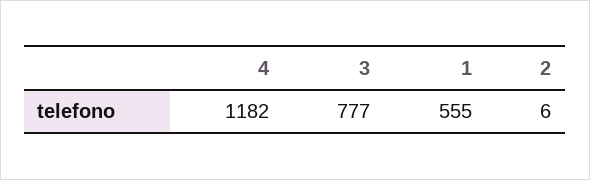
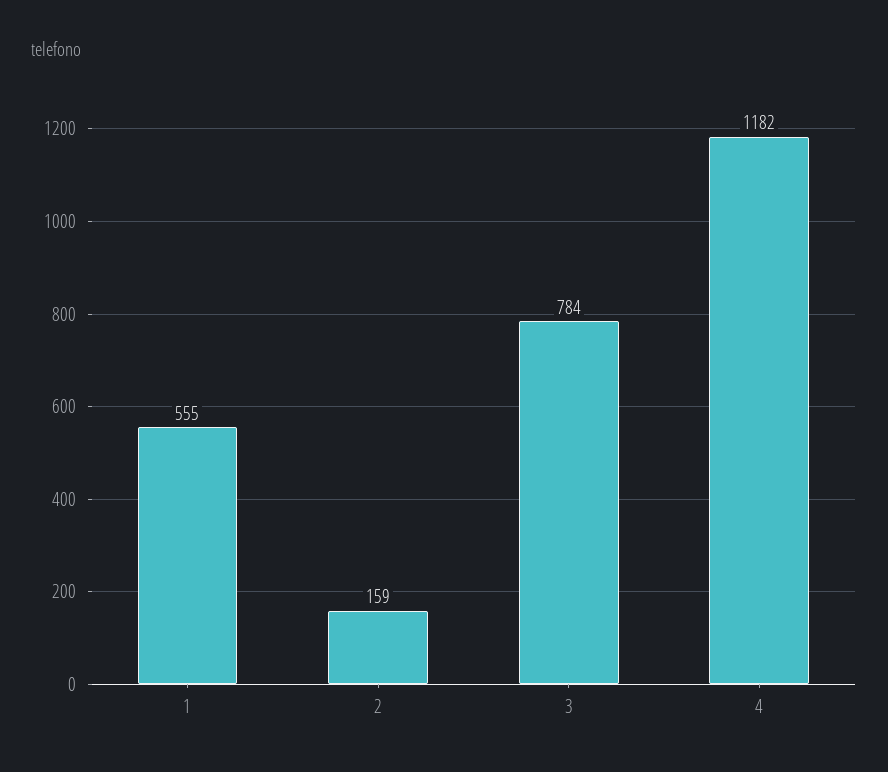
3: 777 -> 784
2: 6 -> 159

